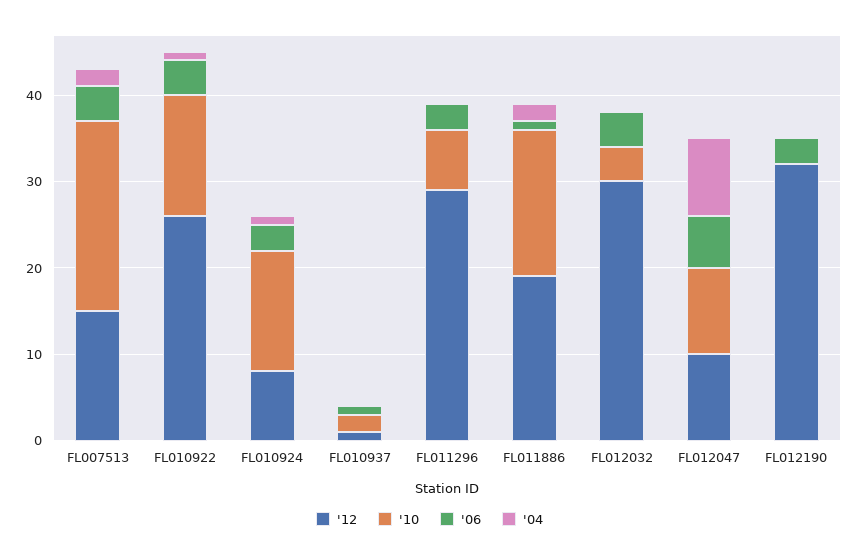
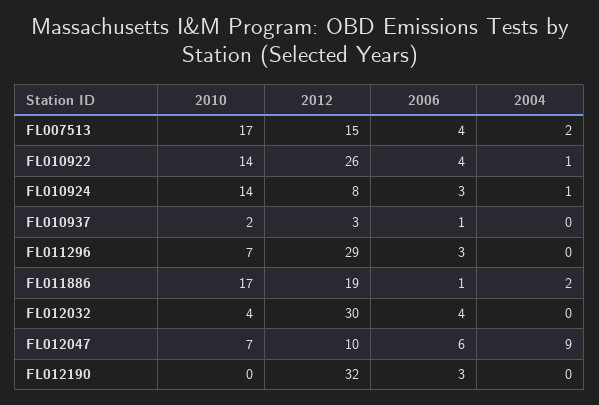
'10, FL007513: 22 -> 17
'12, FL010937: 1 -> 3
'10, FL012047: 10 -> 7

